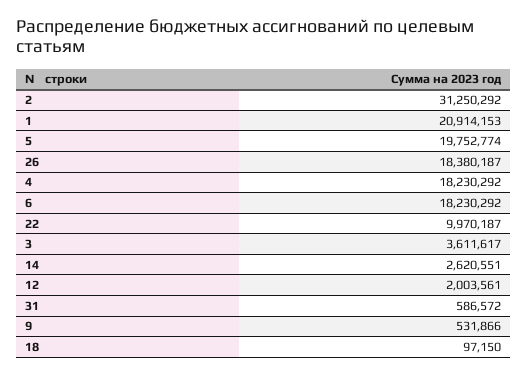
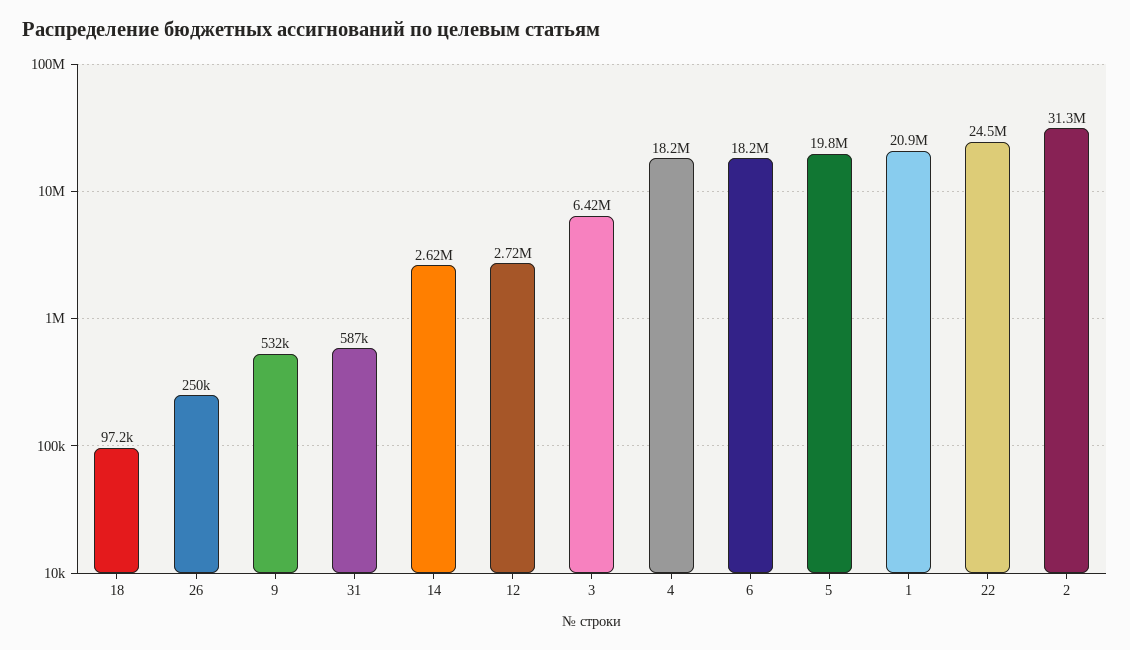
26: 18380187 -> 250000
22: 9970187 -> 24500000
3: 3611617 -> 6420000
12: 2003561 -> 2720000

